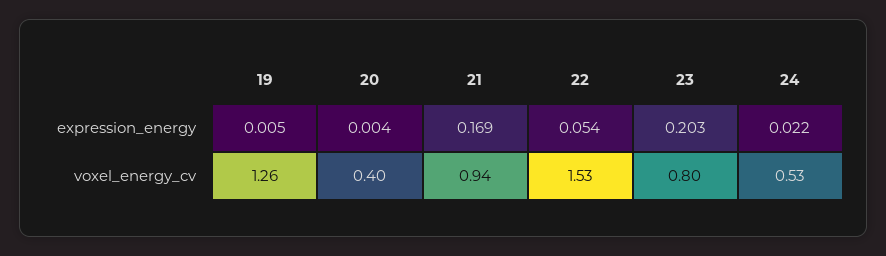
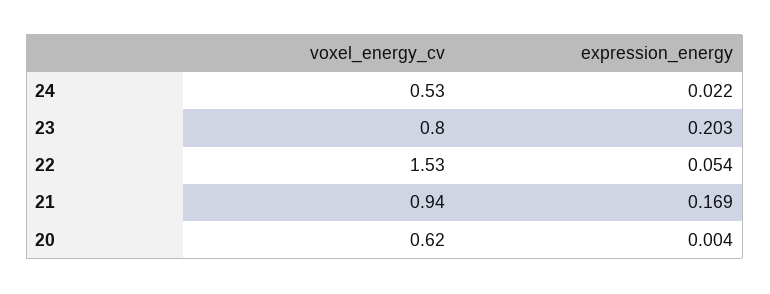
19, expression_energy: 0.005 -> none
19, voxel_energy_cv: 1.26 -> none
20, voxel_energy_cv: 0.4 -> 0.62

